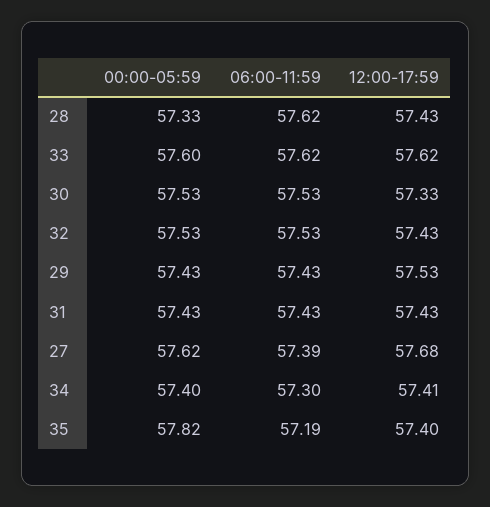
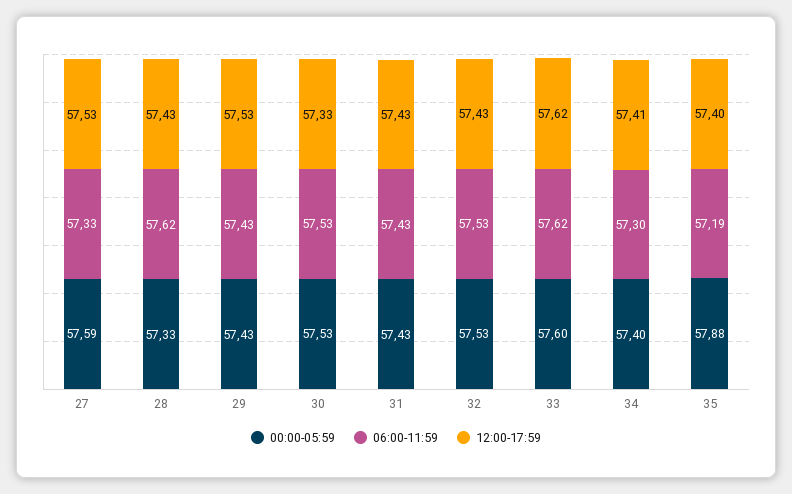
00:00-05:59, 27: 57.62 -> 57.59
06:00-11:59, 27: 57.39 -> 57.33
12:00-17:59, 27: 57.68 -> 57.53
00:00-05:59, 35: 57.82 -> 57.88

